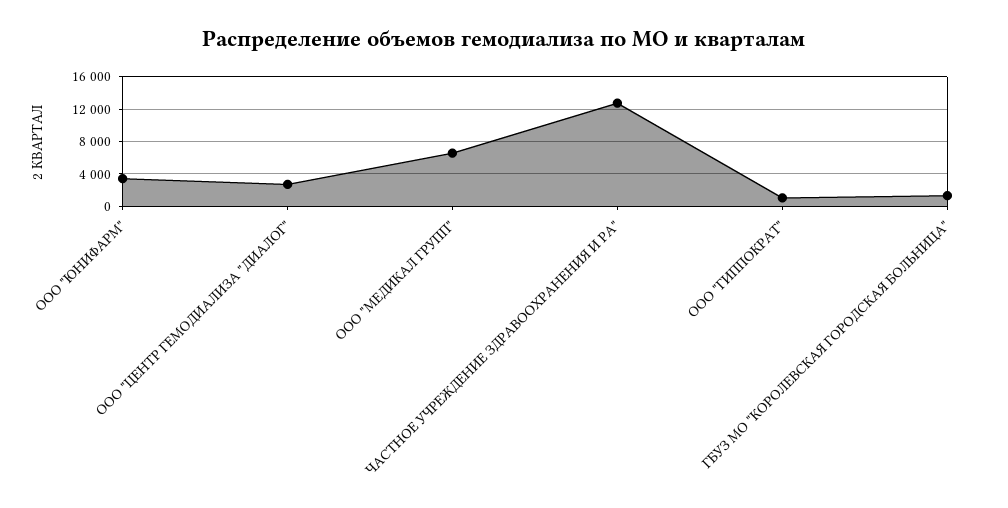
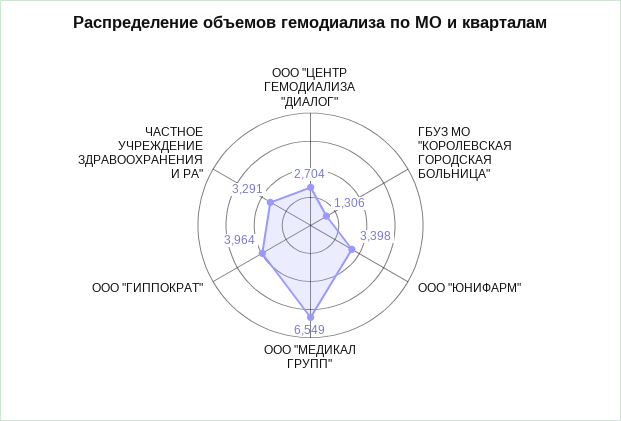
ЧАСТНОЕ УЧРЕЖДЕНИЕ ЗДРАВООХРАНЕНИЯ И РА": 13000 -> 3291
ООО "ГИППОКРАТ": 1000 -> 3964

